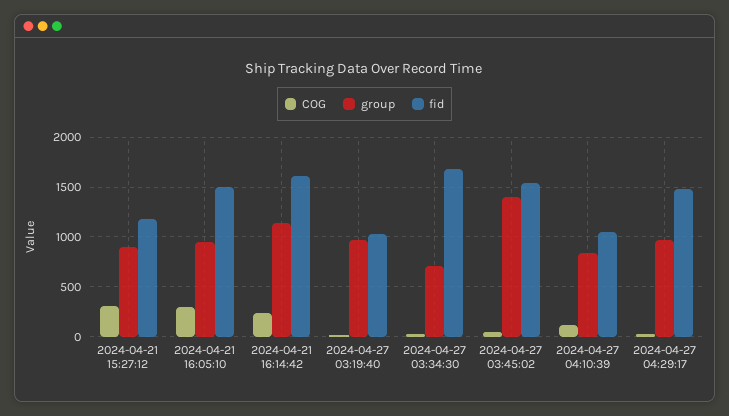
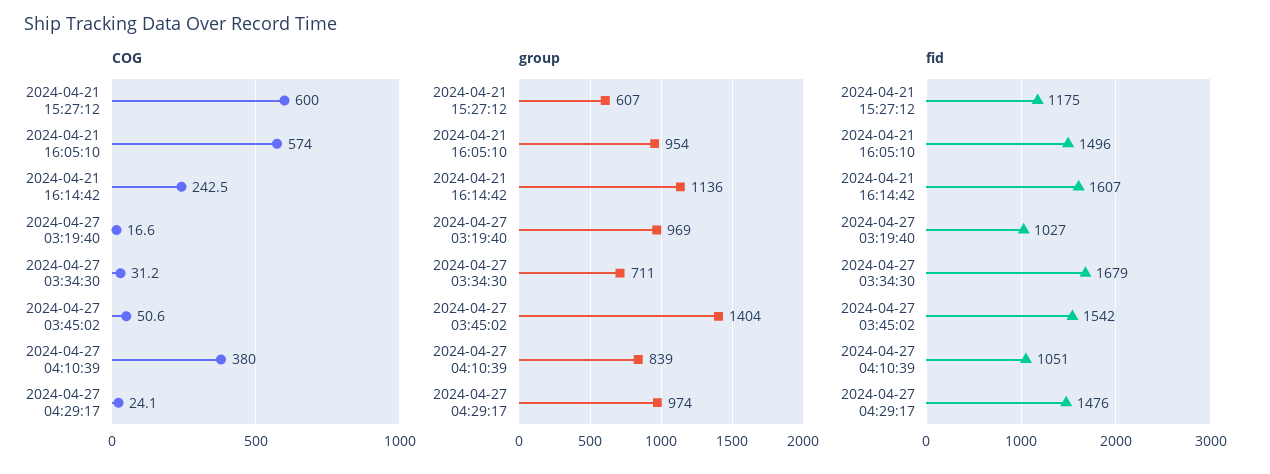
COG, 2024-04-21 15:27:12: 300 -> 600
group, 2024-04-21 15:27:12: 900 -> 607
COG, 2024-04-21 16:05:10: 300 -> 574
COG, 2024-04-27 04:10:39: 100 -> 380

